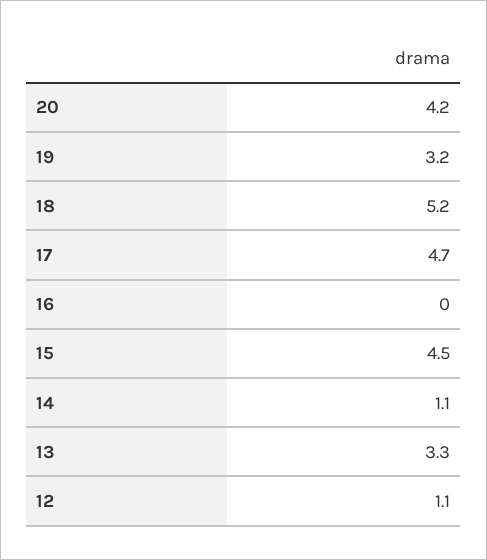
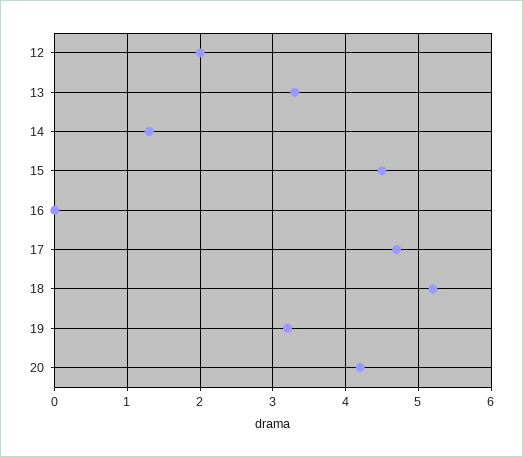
14: 1.1 -> 1.3
12: 1.1 -> 2

